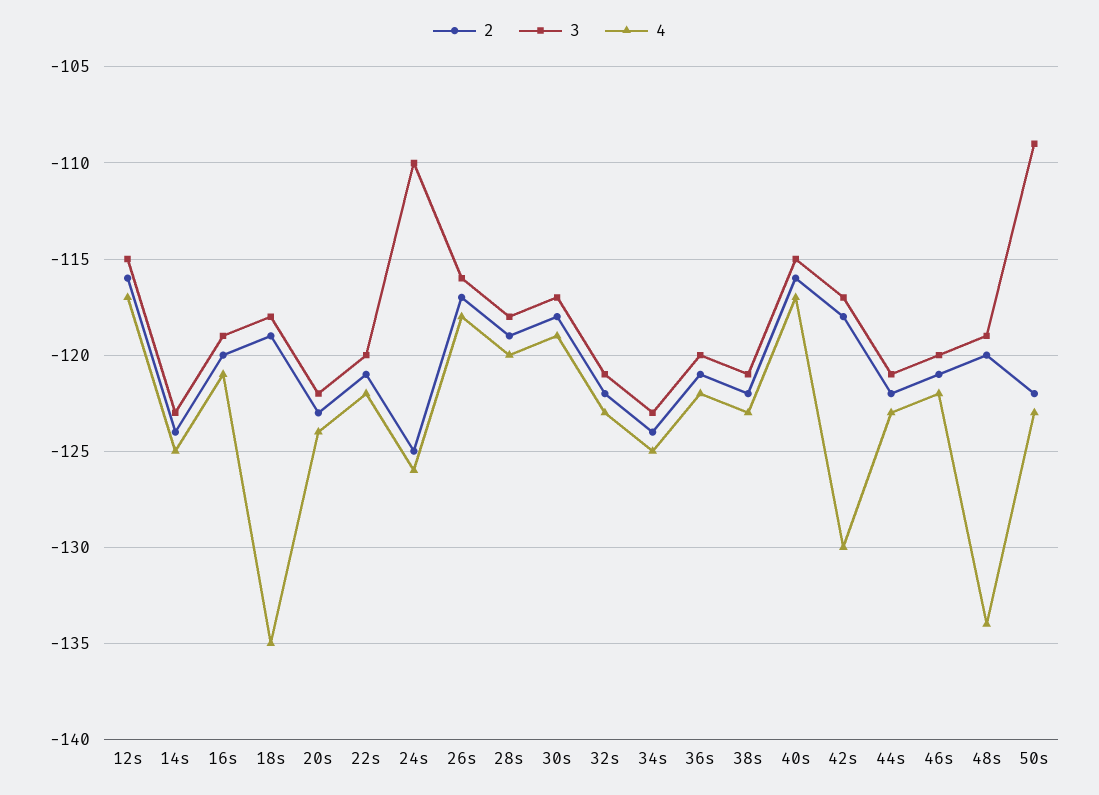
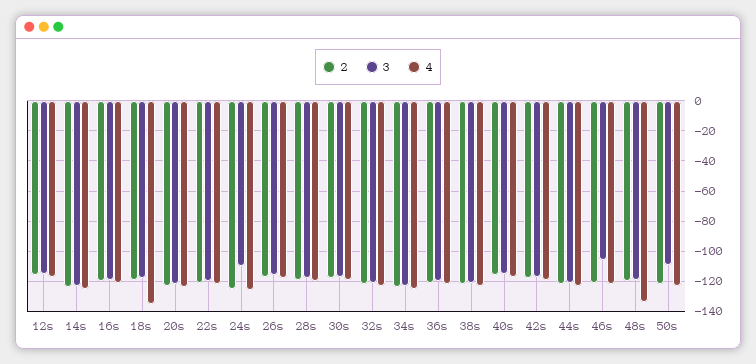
4, 42s: -130 -> -120
3, 46s: -120 -> -105

